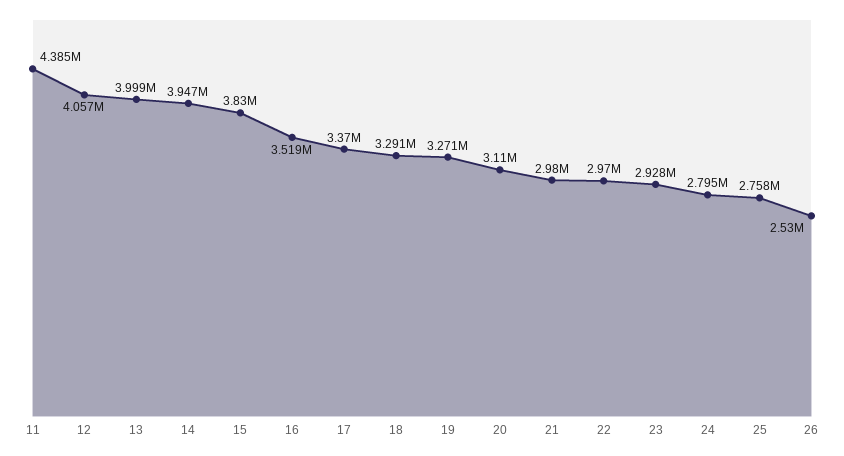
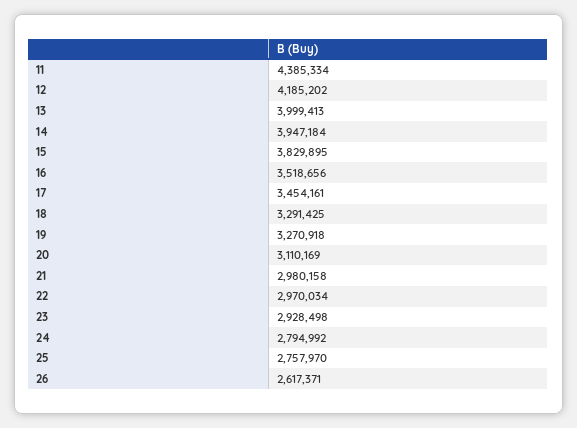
12: 4057000 -> 4185202
17: 3370000 -> 3454161
26: 2530000 -> 2617371

